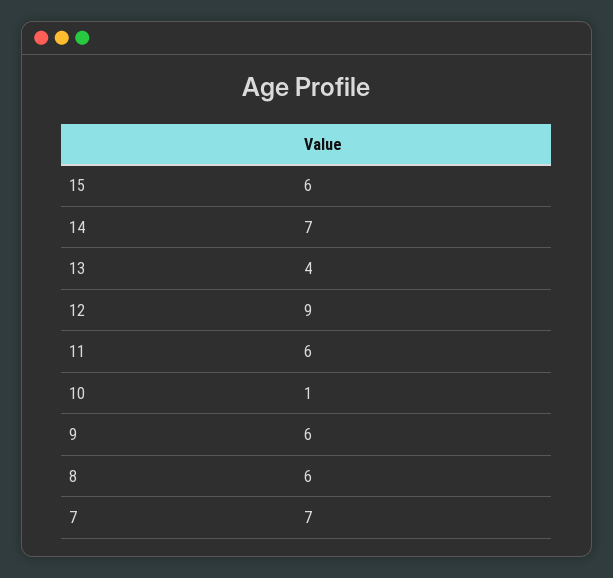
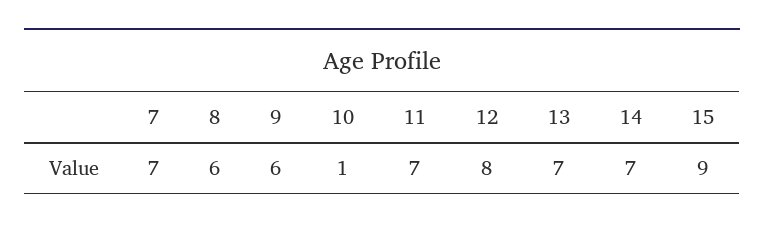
15: 6 -> 9
13: 4 -> 7
12: 9 -> 8
11: 6 -> 7

